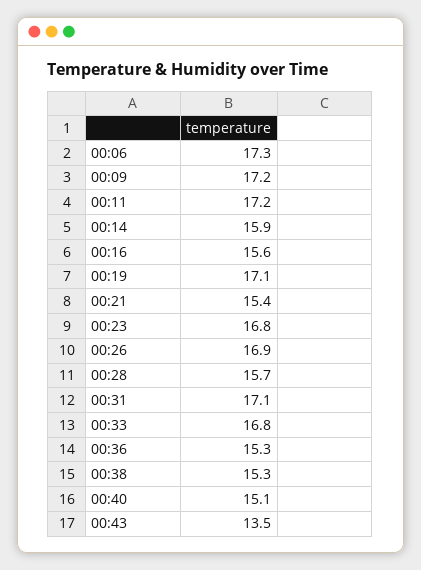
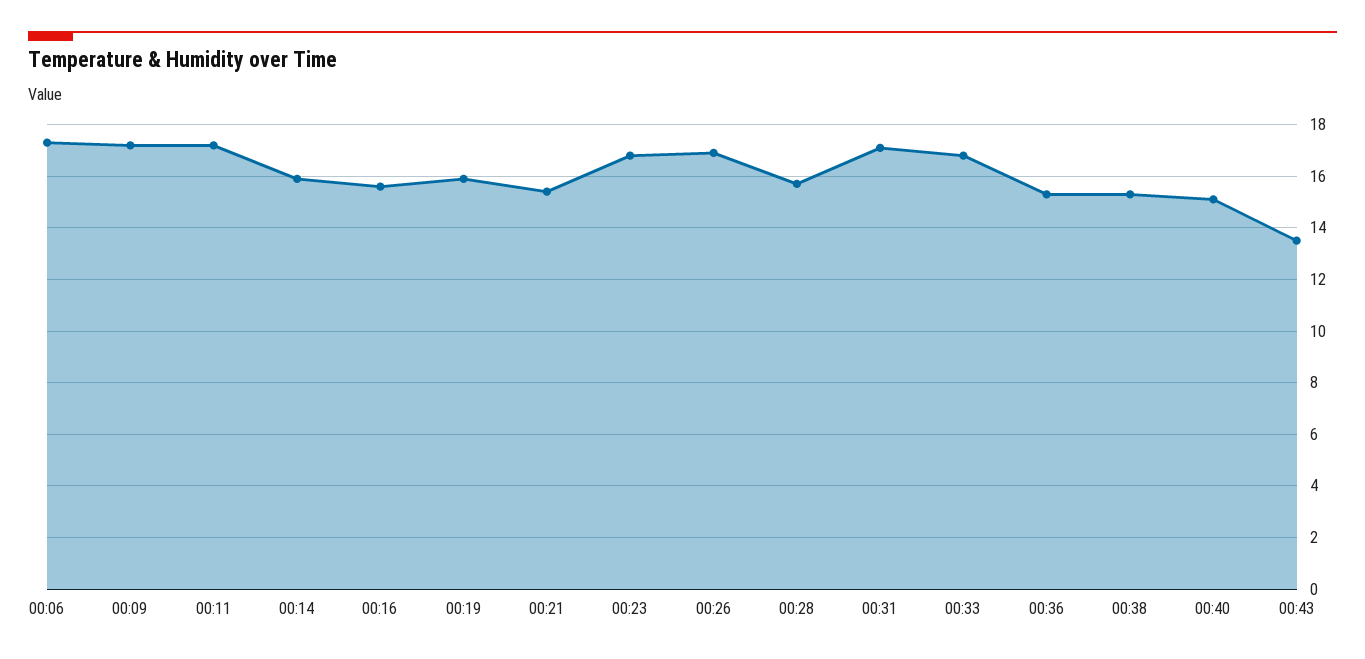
00:19: 17.1 -> 16

